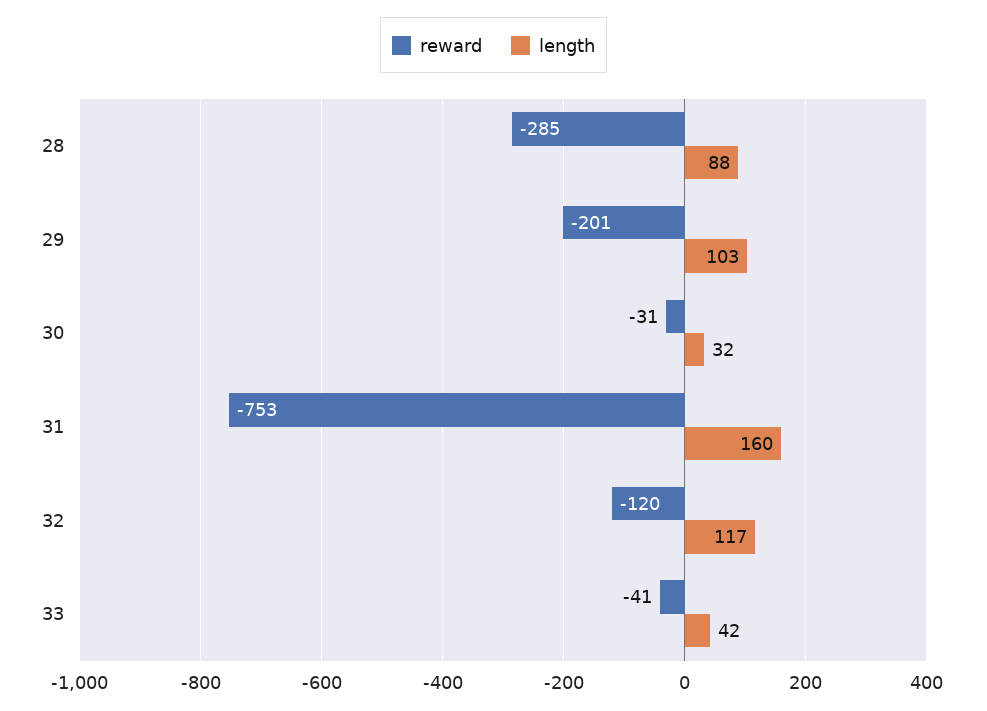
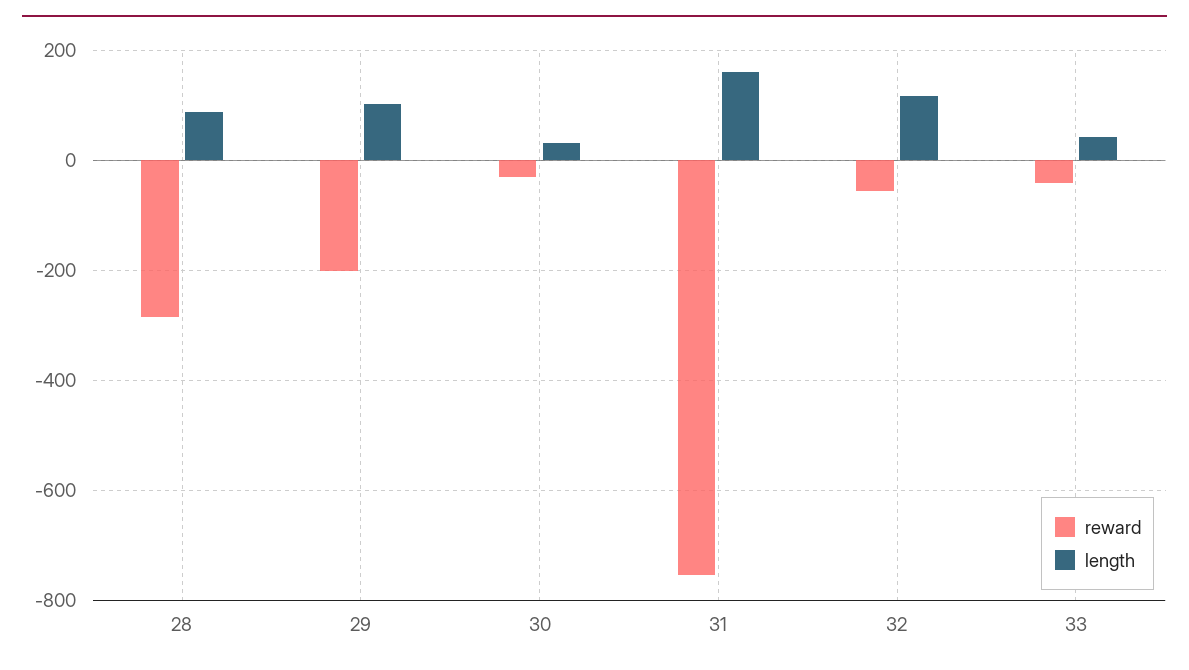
reward, 32: -120 -> -60

